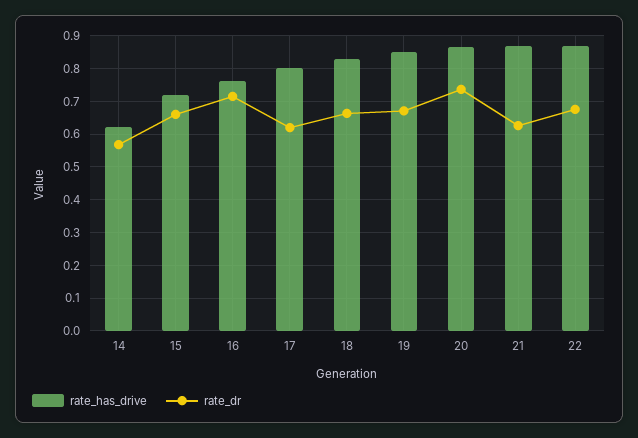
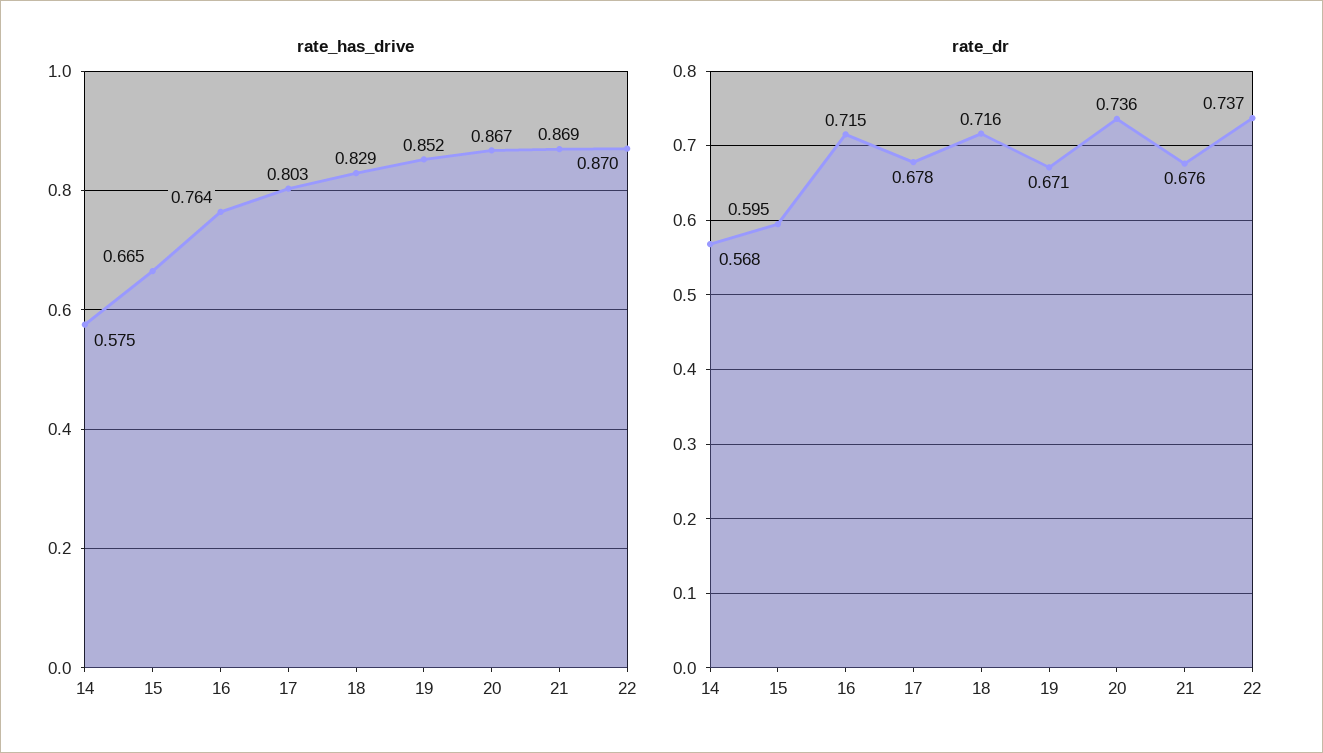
rate_has_drive, 14: 0.62 -> 0.575
rate_has_drive, 15: 0.72 -> 0.665
rate_dr, 15: 0.66 -> 0.595
rate_dr, 17: 0.62 -> 0.678
rate_dr, 18: 0.66 -> 0.716
rate_dr, 21: 0.62 -> 0.676
rate_dr, 22: 0.68 -> 0.737

